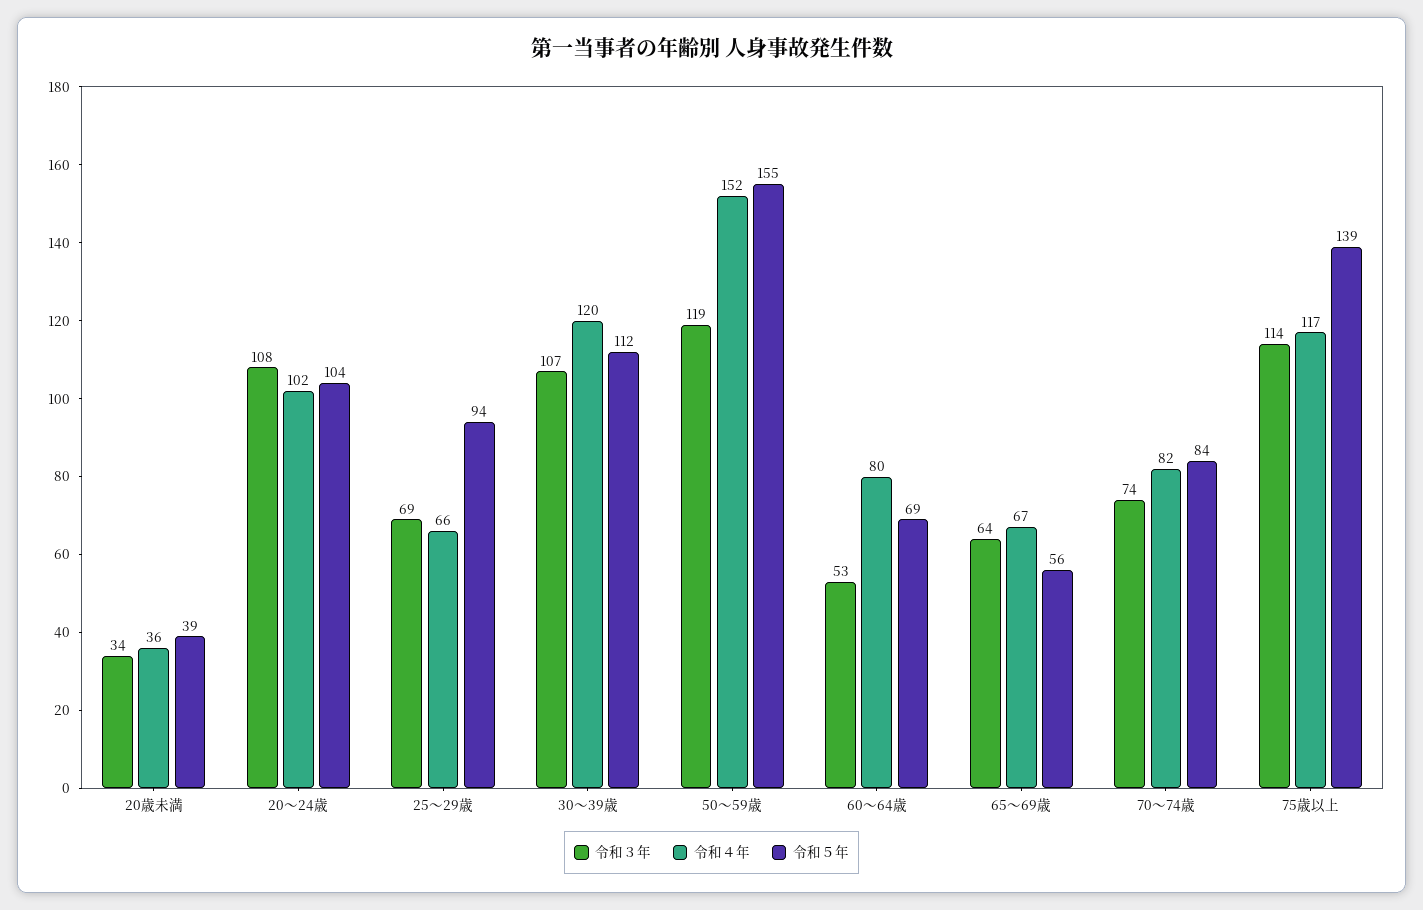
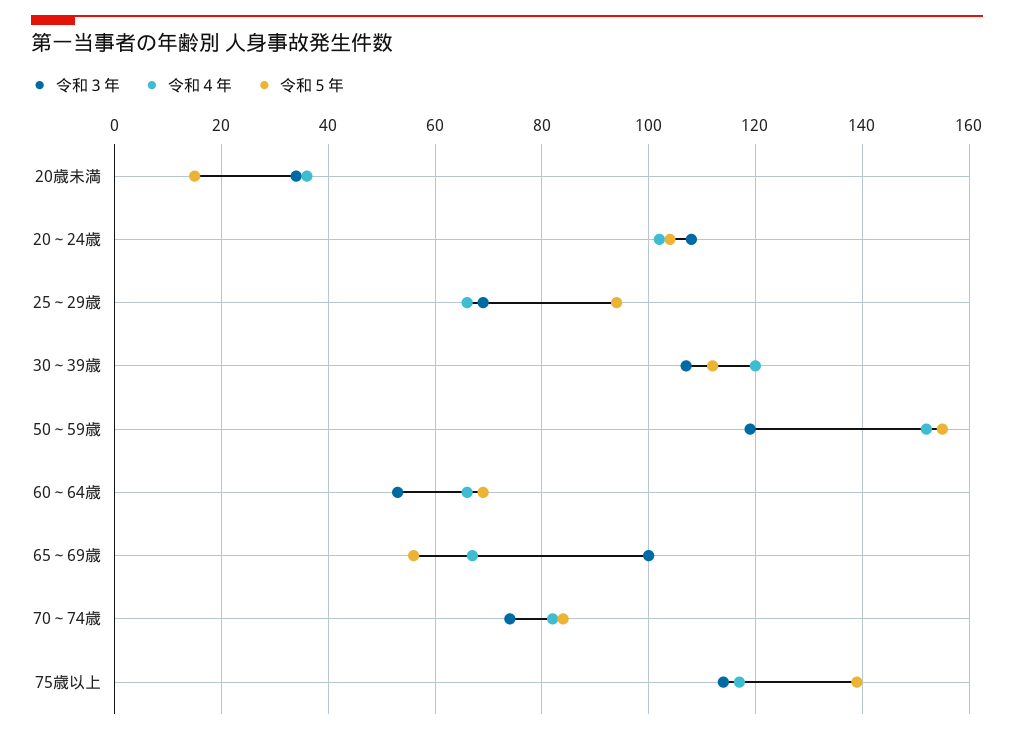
令和５年, 20歳未満: 39 -> 15
令和４年, 60～64歳: 80 -> 65
令和３年, 65～69歳: 64 -> 100

